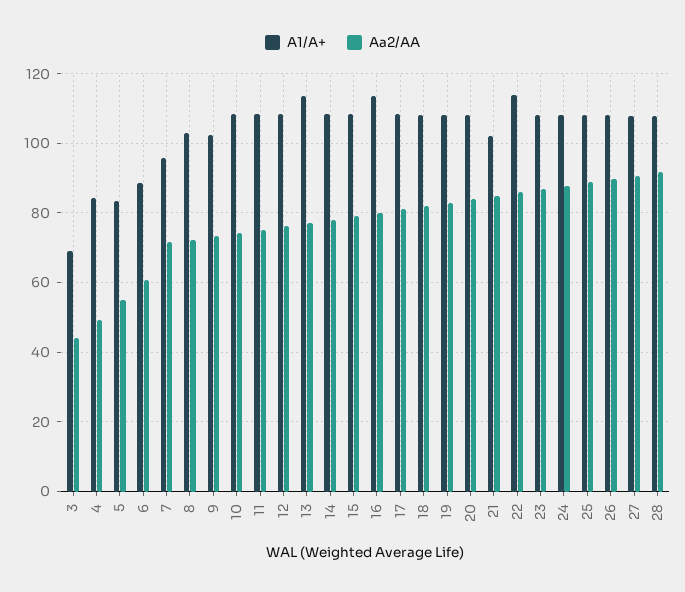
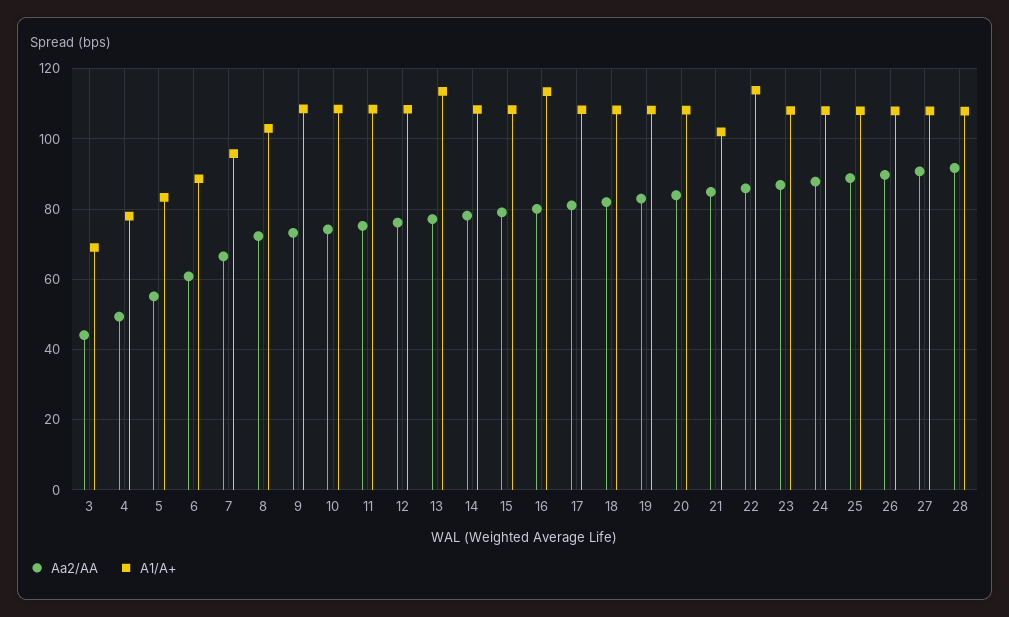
A1/A+, 4: 84 -> 78
Aa2/AA, 7: 72 -> 66
A1/A+, 9: 102 -> 108

